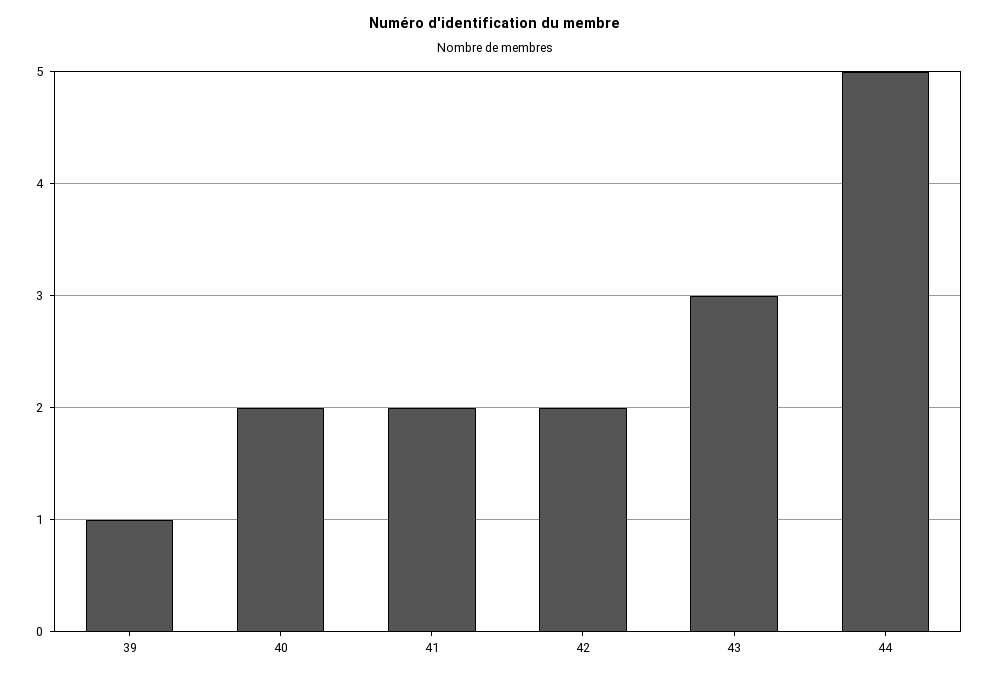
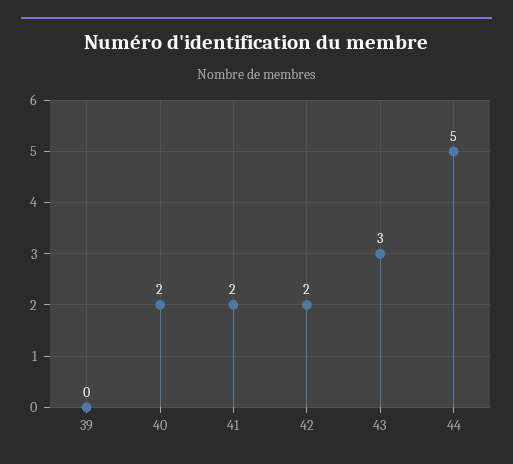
39: 1 -> 0

